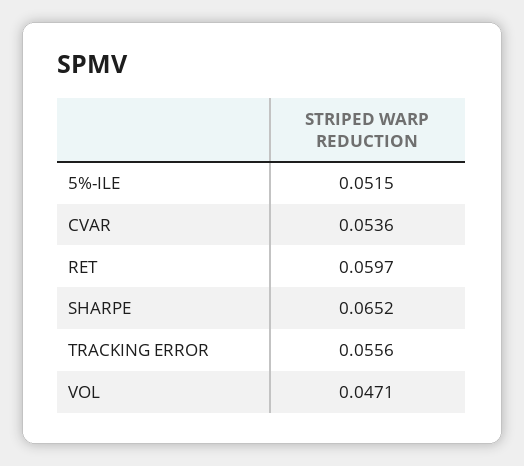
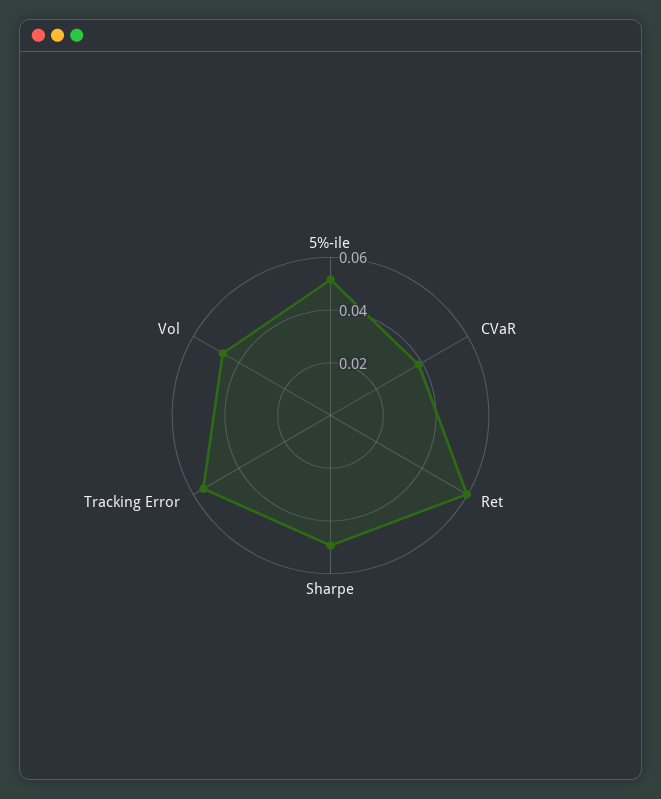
CVAR: 0.0536 -> 0.04
SHARPE: 0.0652 -> 0.05

